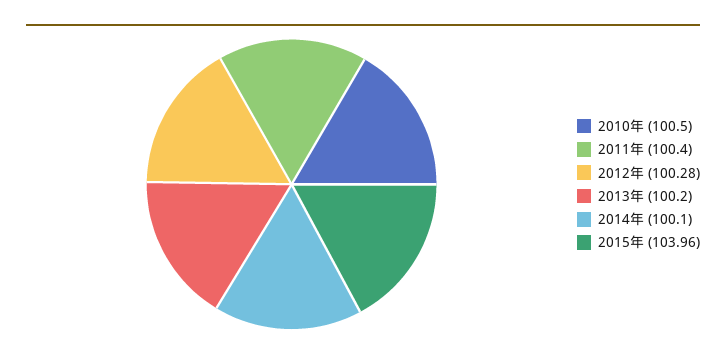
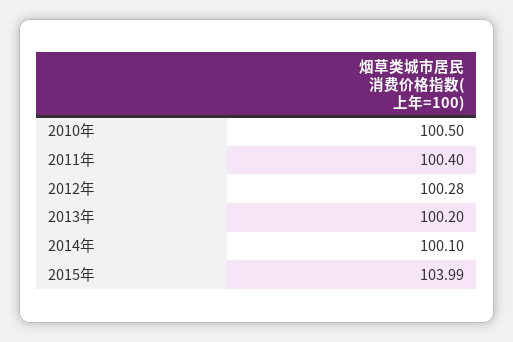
2015年: 103.96 -> 103.99

